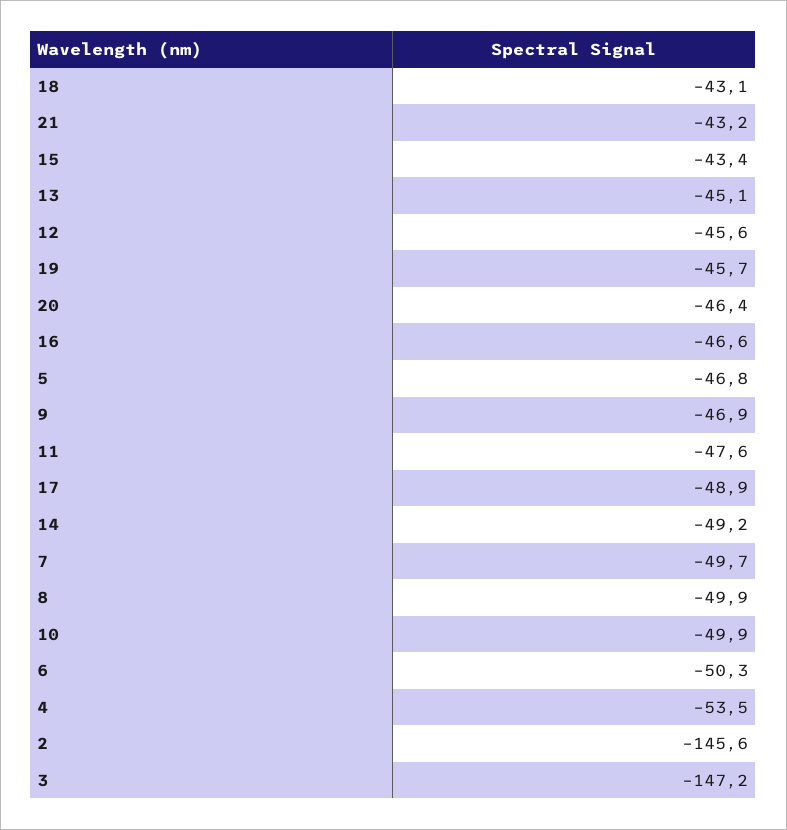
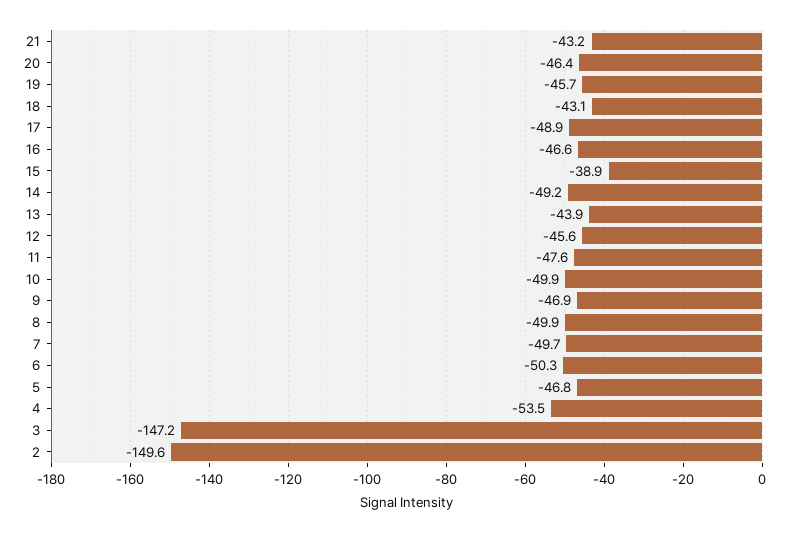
15: -43.4 -> -38.9
13: -45.1 -> -43.9
2: -145.6 -> -149.6

